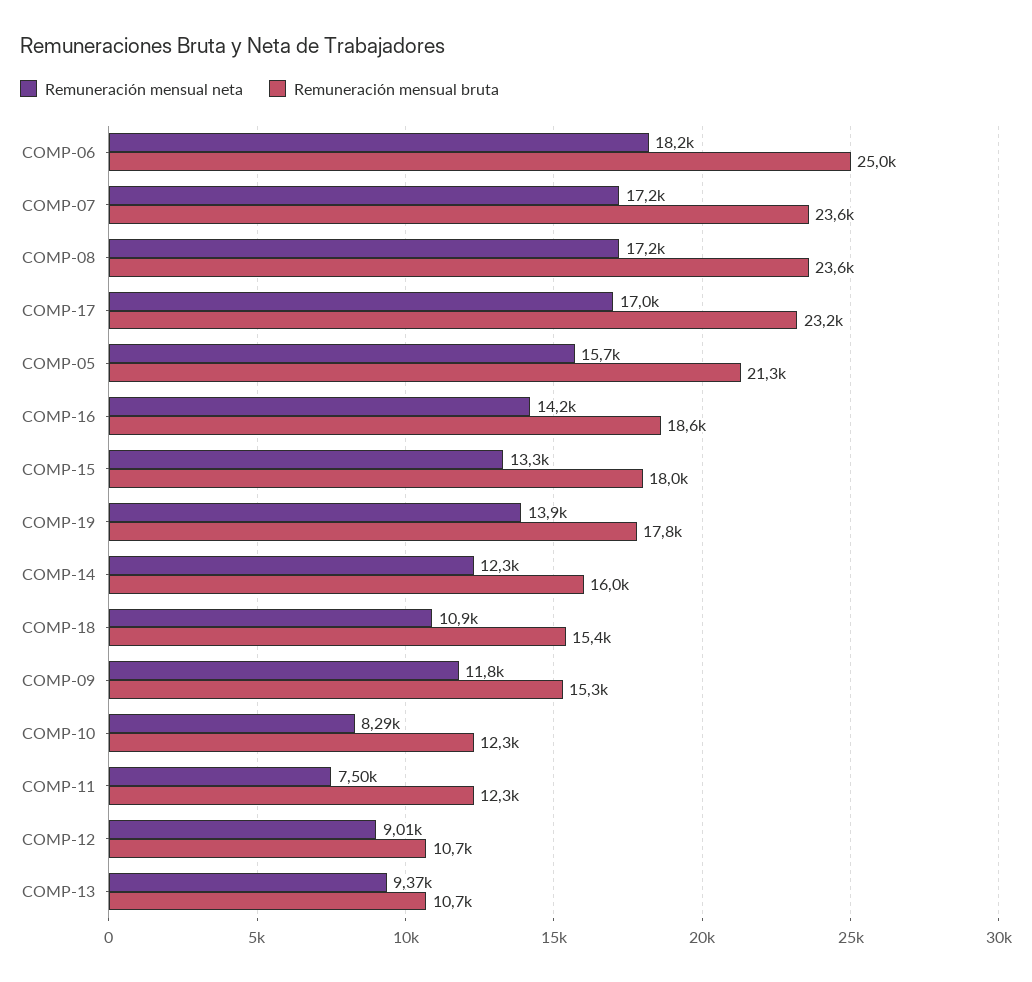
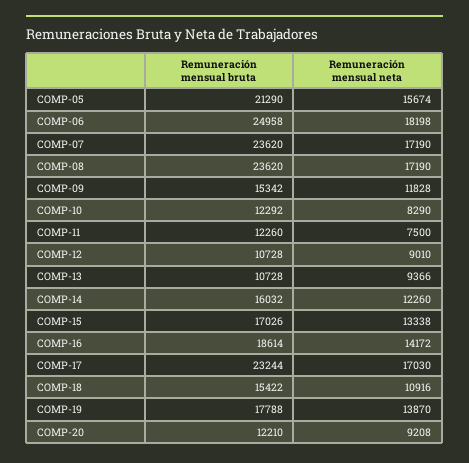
Remuneración mensual bruta, COMP-15: 18000 -> 17026
Remuneración mensual bruta, COMP-20: none -> 12210
Remuneración mensual neta, COMP-20: none -> 9208

